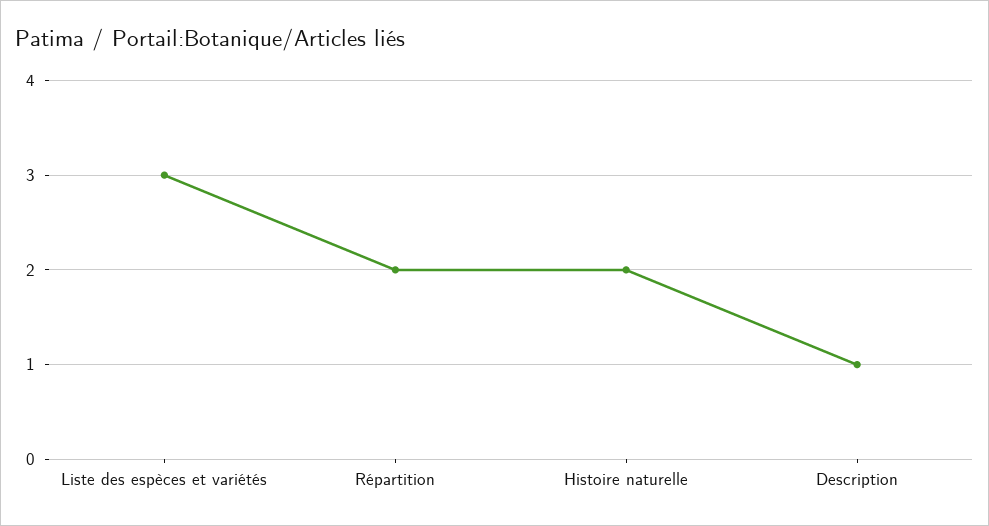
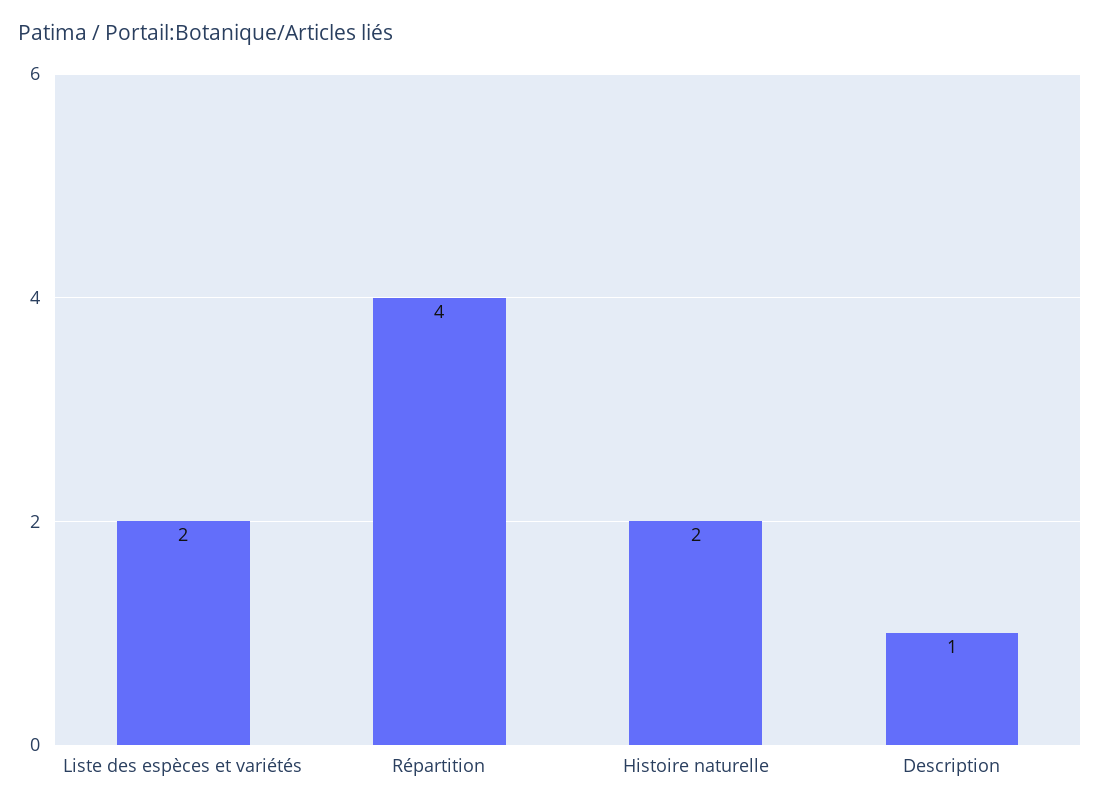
Liste des espèces et variétés: 3 -> 2
Répartition: 2 -> 4

